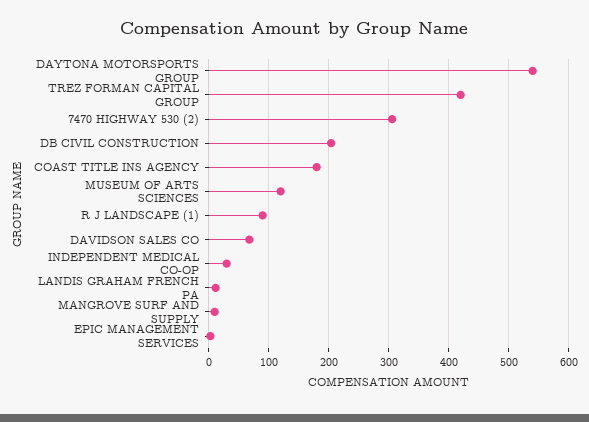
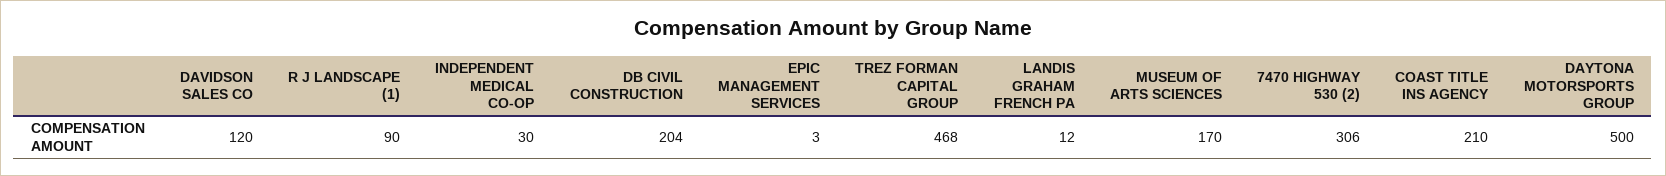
DAYTONA MOTORSPORTS GROUP: 540 -> 500
TREZ FORMAN CAPITAL GROUP: 420 -> 468
COAST TITLE INS AGENCY: 180 -> 210
MUSEUM OF ARTS SCIENCES: 120 -> 170
DAVIDSON SALES CO: 70 -> 120
MANGROVE SURF AND SUPPLY: 10 -> none

